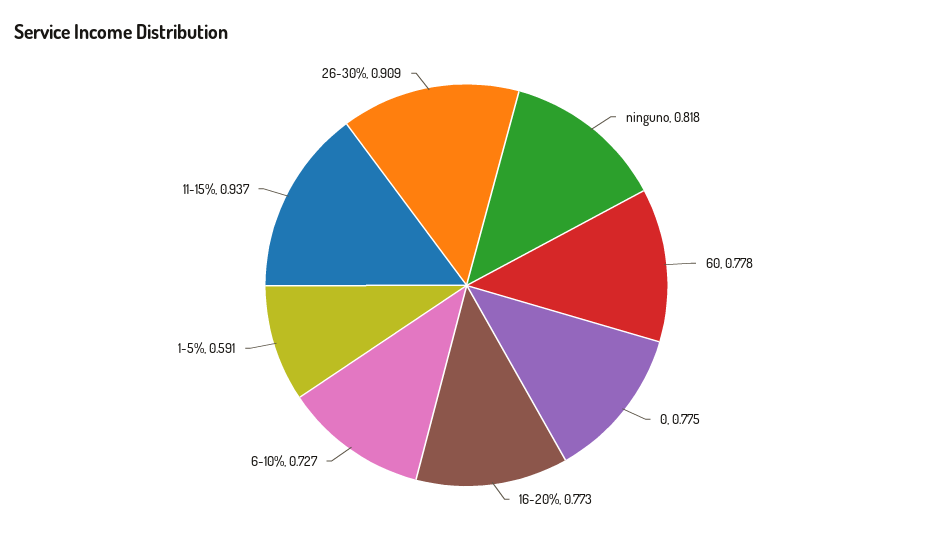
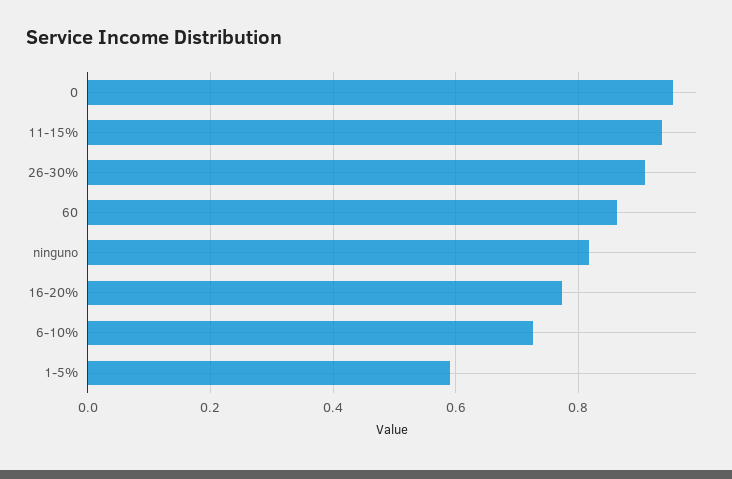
60: 0.778 -> 0.86
0: 0.775 -> 0.96

